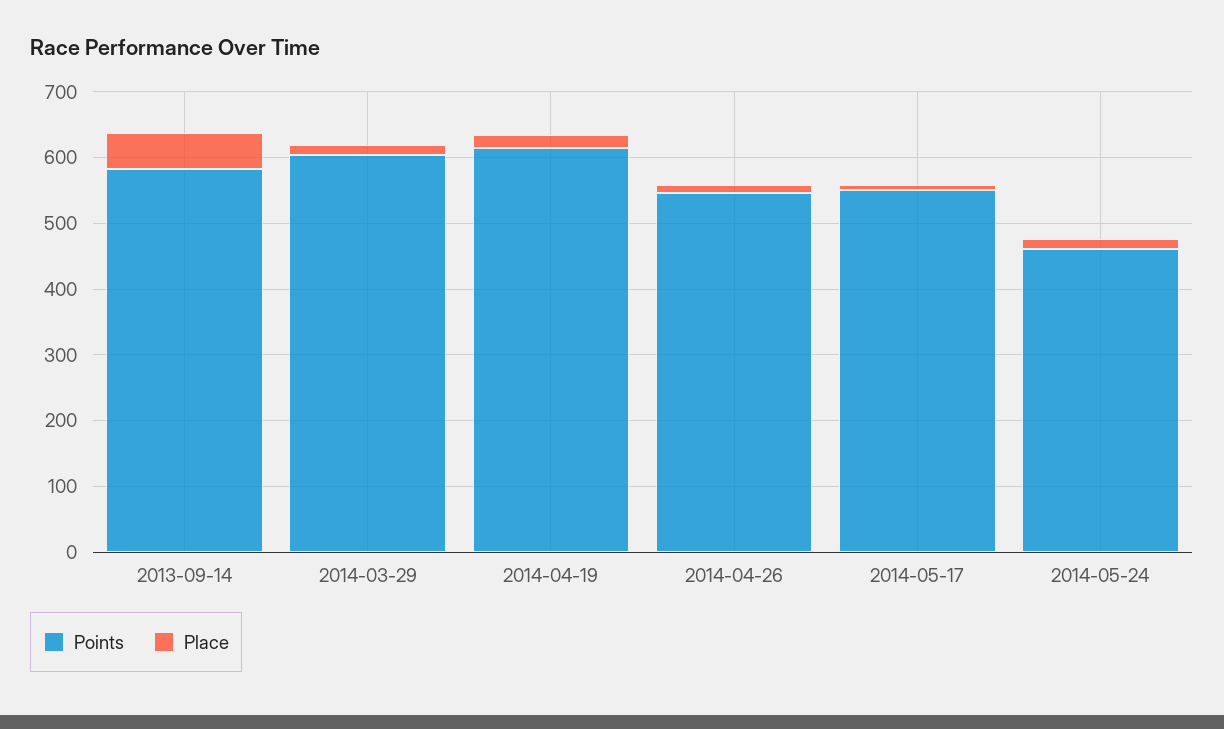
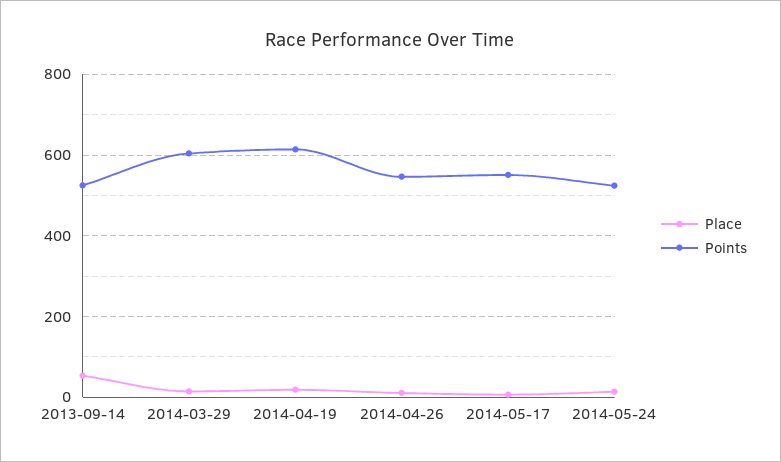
Points, 2013-09-14: 580 -> 520
Points, 2014-05-24: 460 -> 520

